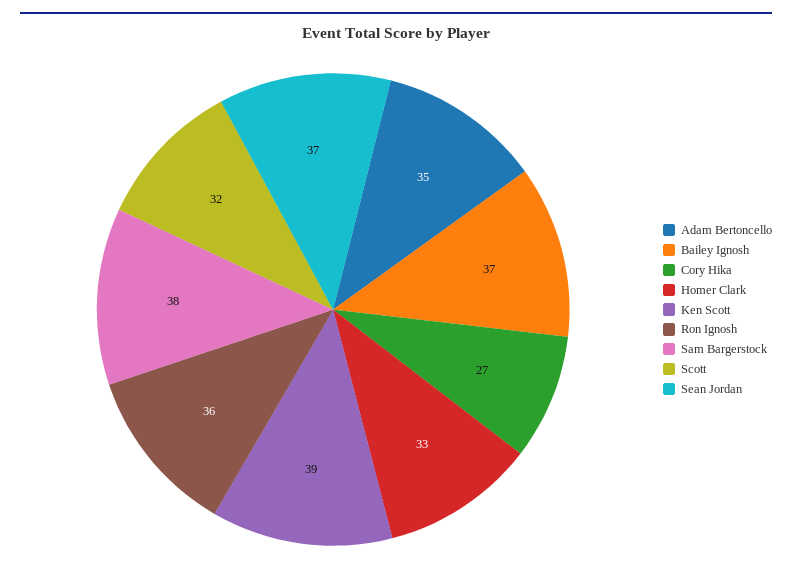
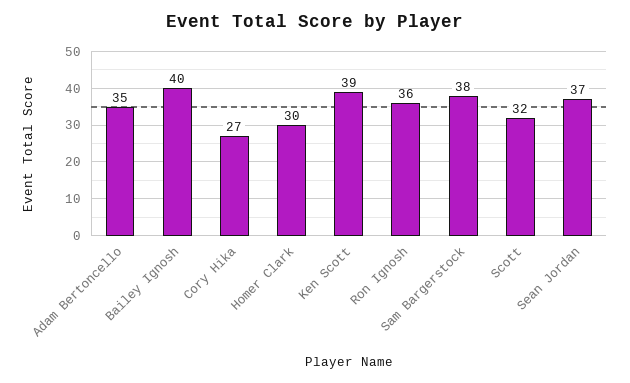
Bailey Ignosh: 37 -> 40
Homer Clark: 33 -> 30

